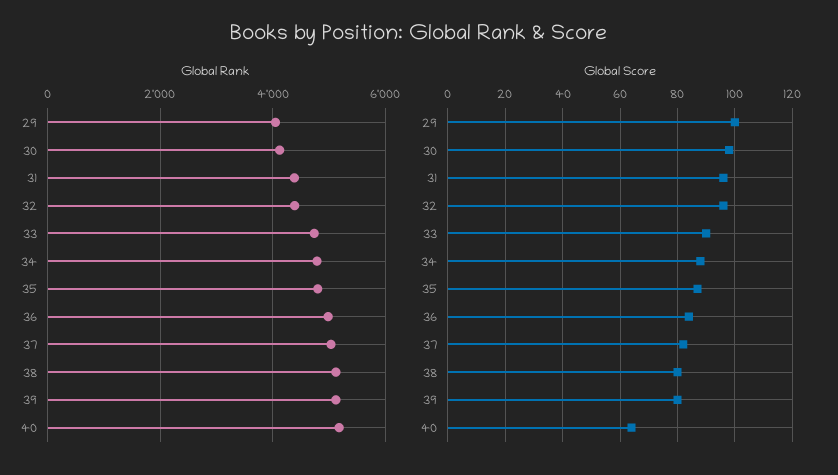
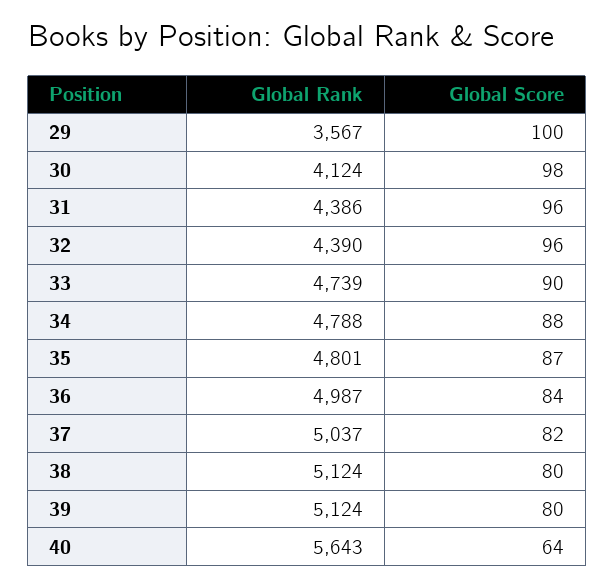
Global Rank, 29: 4000 -> 3567
Global Rank, 40: 5200 -> 5643

